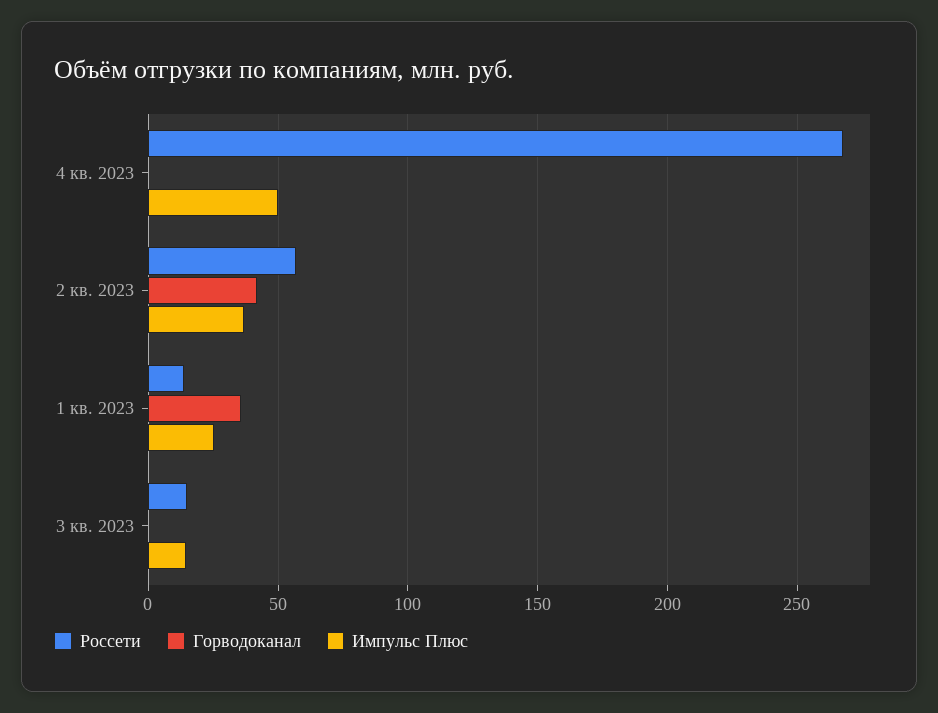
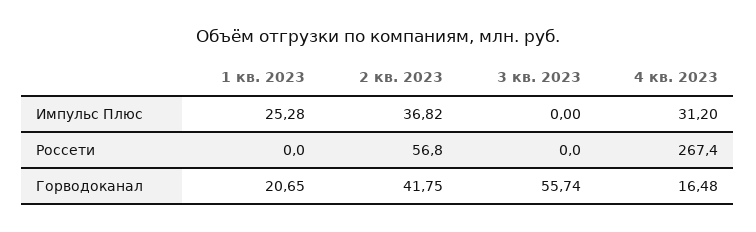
Горводоканал, 4 кв. 2023: 0 -> 16.48
Импульс Плюс, 4 кв. 2023: 50 -> 31.2
Россети, 1 кв. 2023: 15 -> 0
Горводоканал, 1 кв. 2023: 35 -> 20.65
Россети, 3 кв. 2023: 15 -> 0
Горводоканал, 3 кв. 2023: 0 -> 55.74
Импульс Плюс, 3 кв. 2023: 15 -> 0

